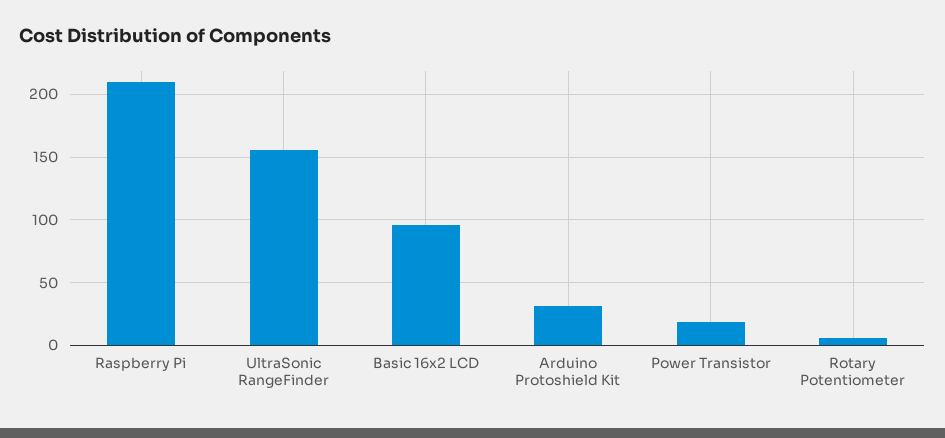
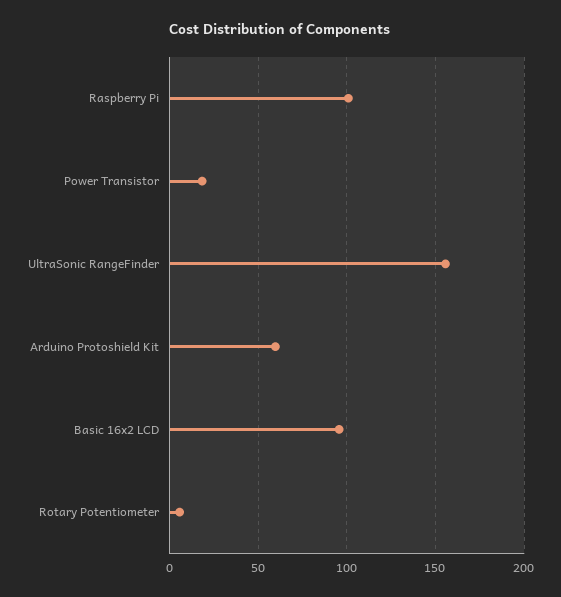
Raspberry Pi: 210 -> 100
Arduino Protoshield Kit: 30 -> 60

